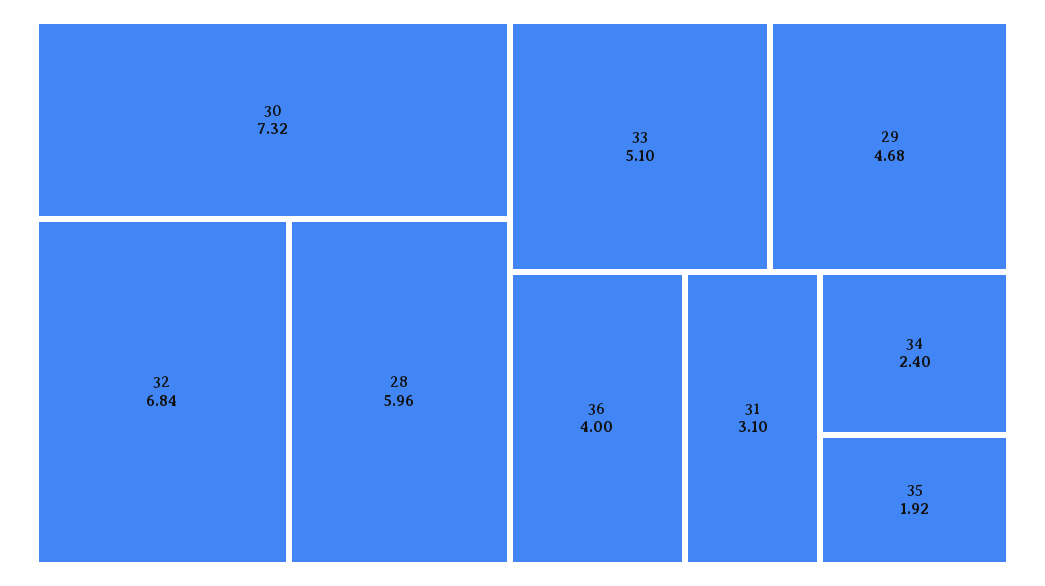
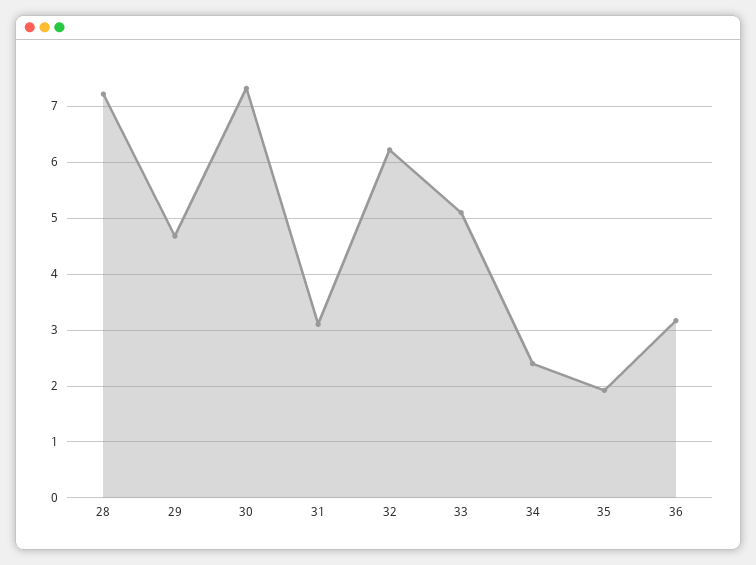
32: 6.84 -> 6.2
28: 5.96 -> 7.2
36: 4 -> 3.2

